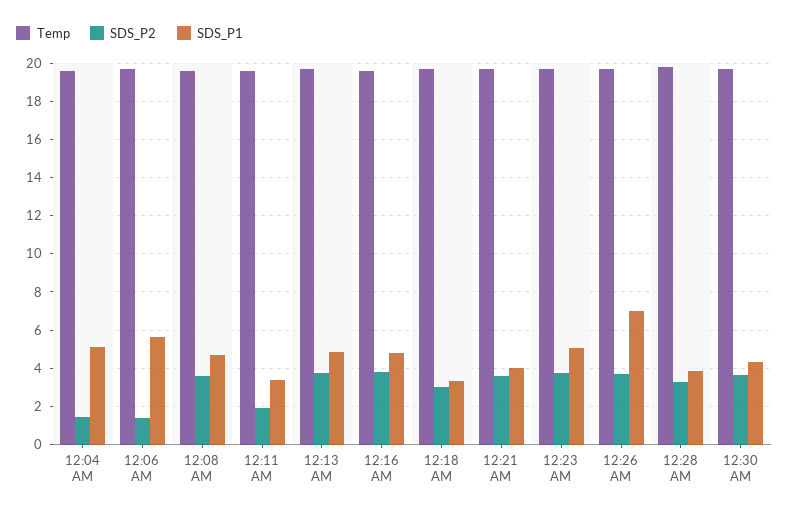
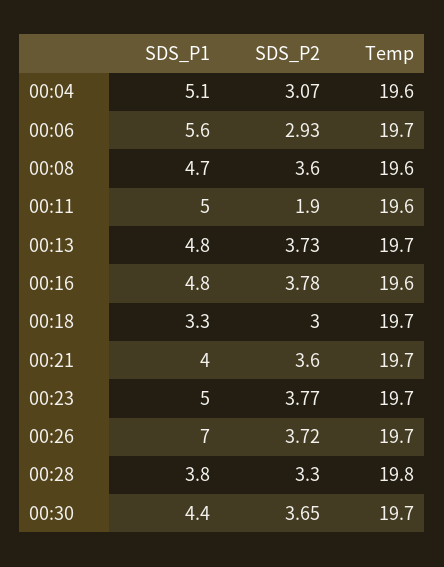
SDS_P2, 12:04 AM: 1.5 -> 3.07
SDS_P2, 12:06 AM: 1.5 -> 2.93
SDS_P1, 12:11 AM: 3.5 -> 5

